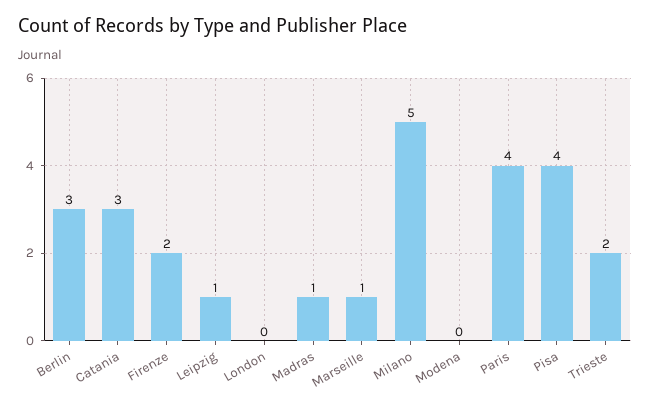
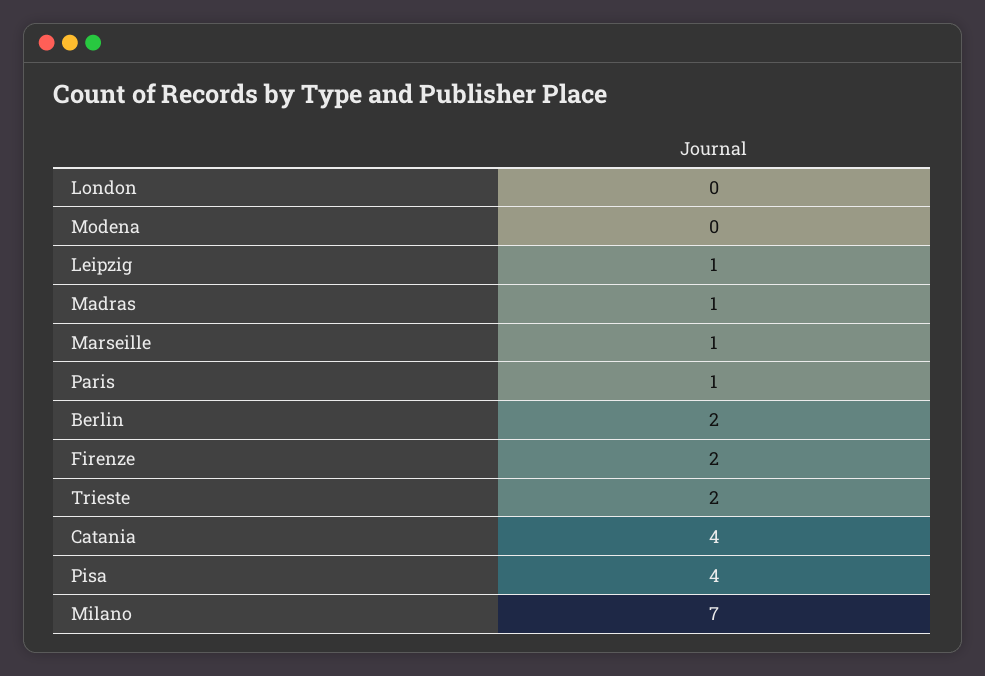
Berlin: 3 -> 2
Catania: 3 -> 4
Milano: 5 -> 7
Paris: 4 -> 1

